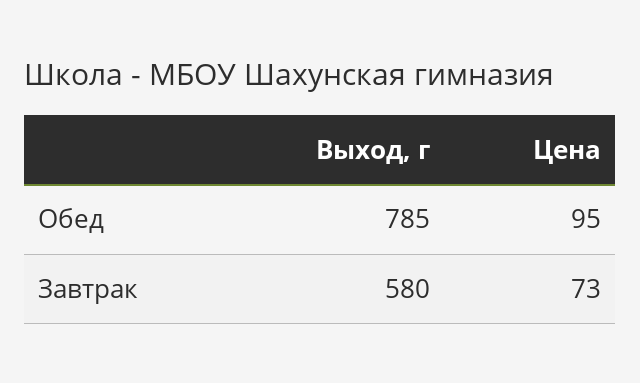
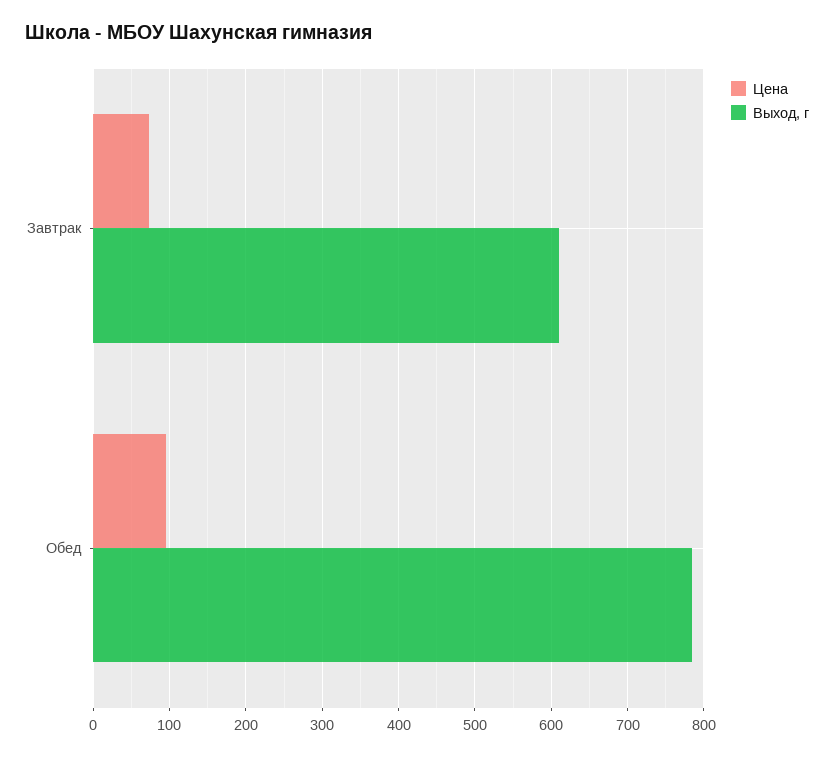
Выход, г, Завтрак: 580 -> 610

